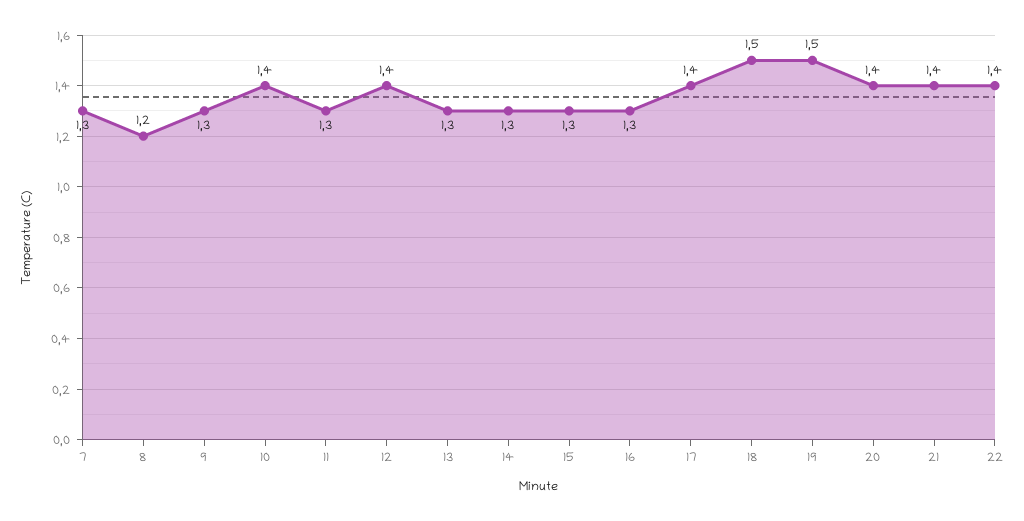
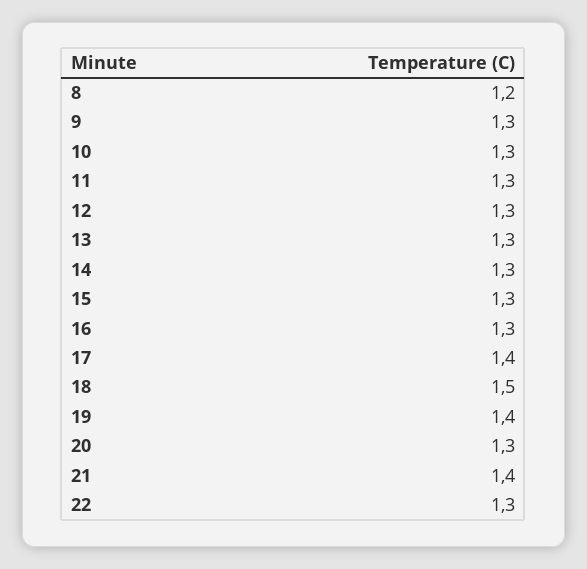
7: 1.3 -> none
10: 1.4 -> 1.3
12: 1.4 -> 1.3
19: 1.5 -> 1.4
20: 1.4 -> 1.3
22: 1.4 -> 1.3

